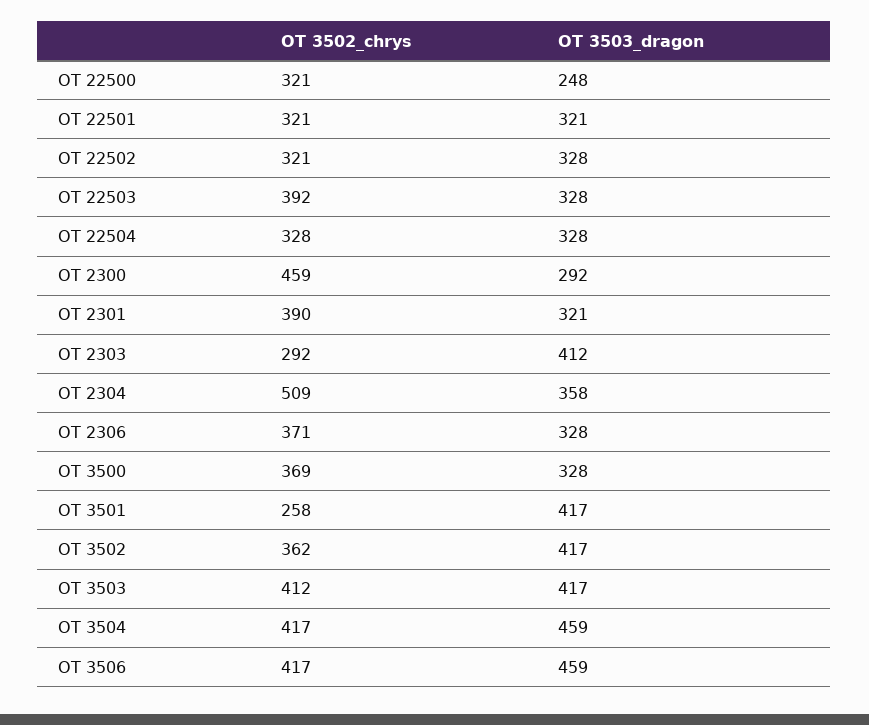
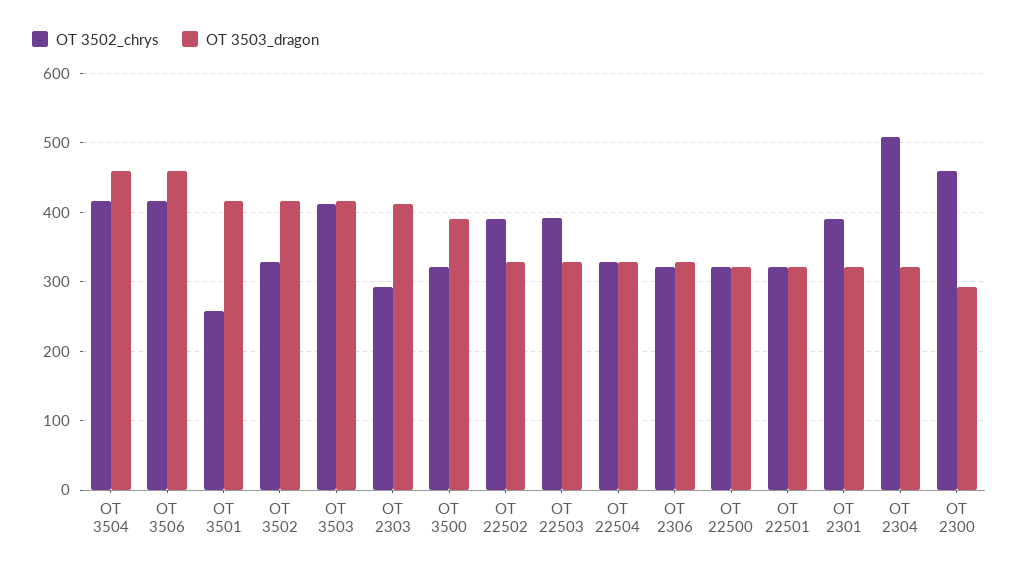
ОТ 3503_dragon, ОТ 22500: 248 -> 320
ОТ 3502_chrys, ОТ 22502: 321 -> 390
ОТ 3503_dragon, ОТ 2304: 358 -> 320
ОТ 3502_chrys, ОТ 2306: 371 -> 320
ОТ 3502_chrys, ОТ 3500: 369 -> 320
ОТ 3503_dragon, ОТ 3500: 328 -> 390
ОТ 3502_chrys, ОТ 3502: 362 -> 330

